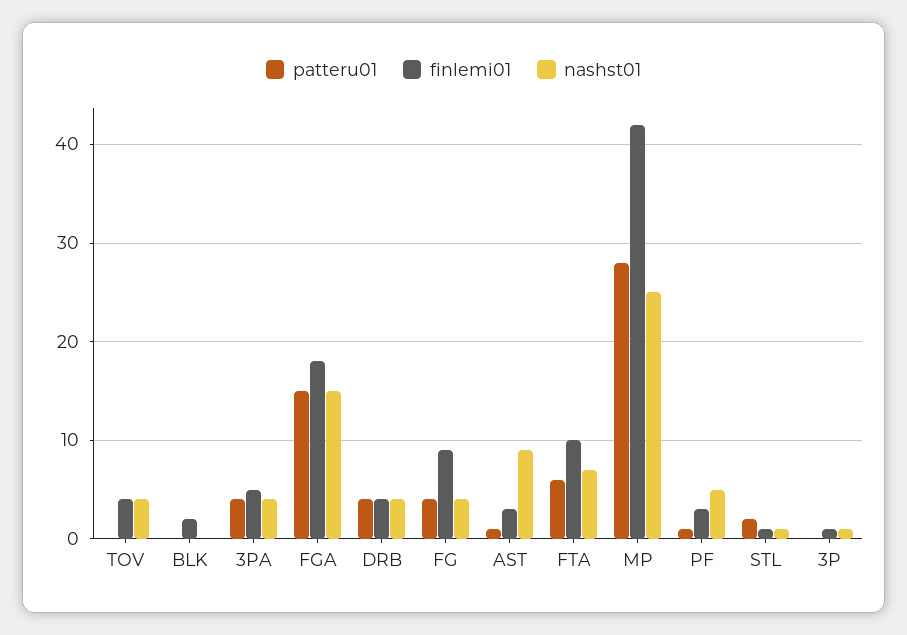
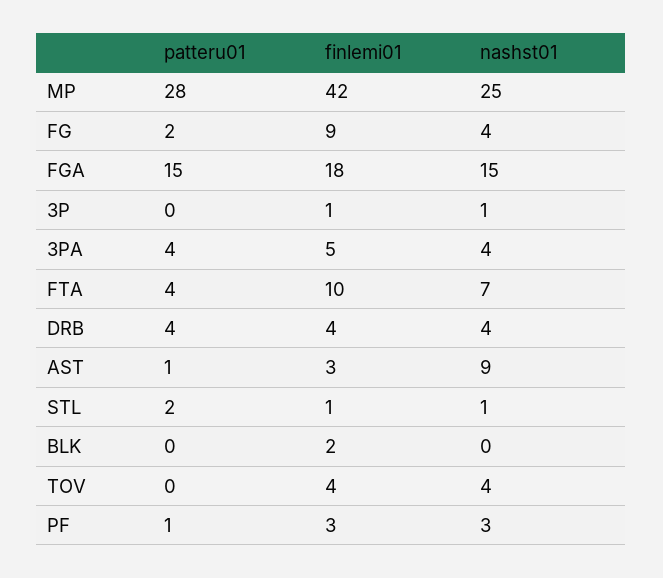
patteru01, FG: 4 -> 2
patteru01, FTA: 6 -> 4
nashst01, PF: 5 -> 3

